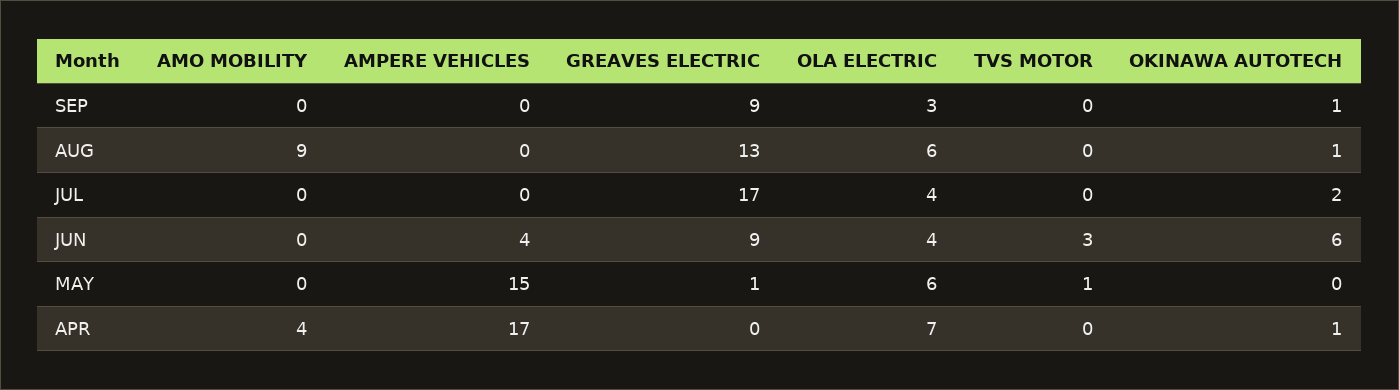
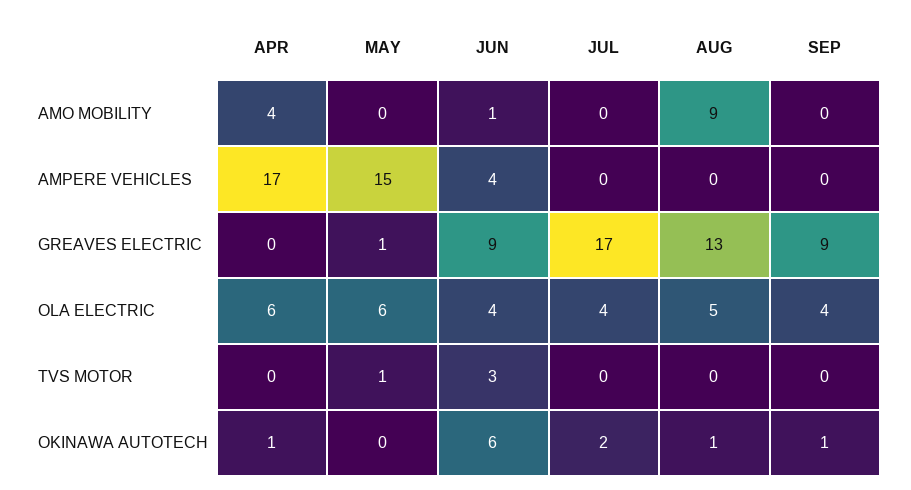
OLA ELECTRIC, SEP: 3 -> 4
OLA ELECTRIC, AUG: 6 -> 5
AMO MOBILITY, JUN: 0 -> 1
OLA ELECTRIC, APR: 7 -> 6

